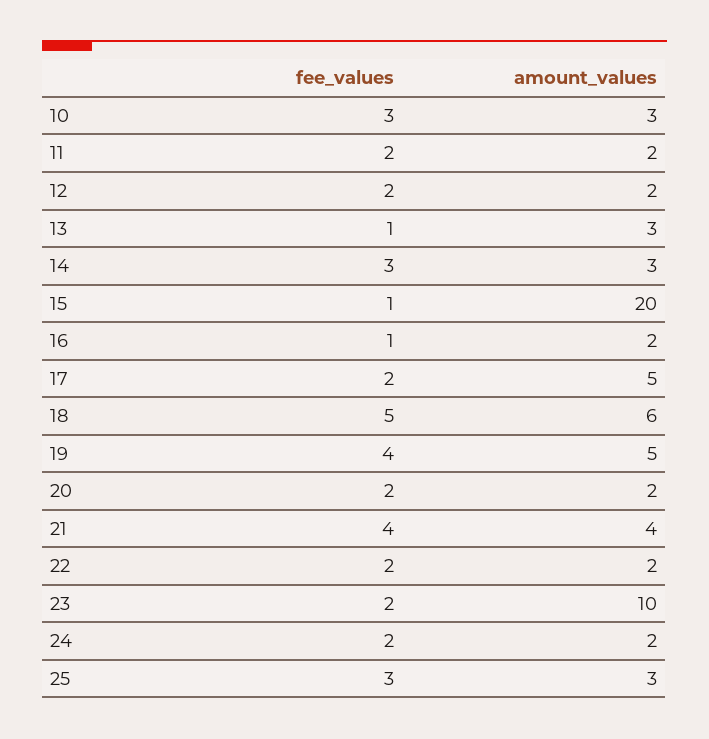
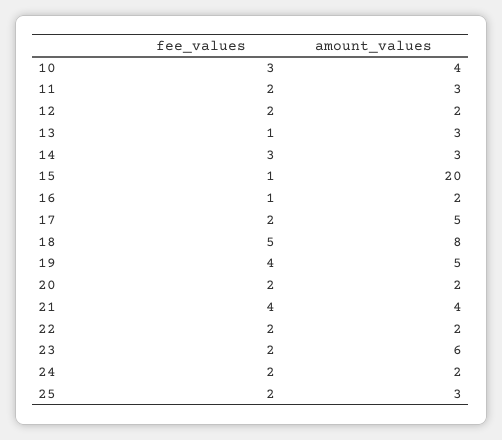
amount_values, 10: 3 -> 4
amount_values, 11: 2 -> 3
amount_values, 18: 6 -> 8
amount_values, 23: 10 -> 6
fee_values, 25: 3 -> 2

